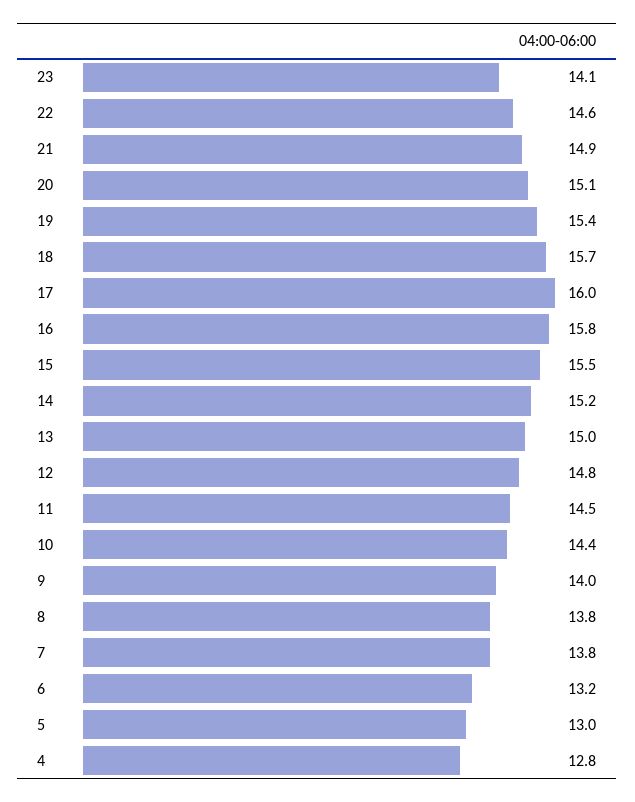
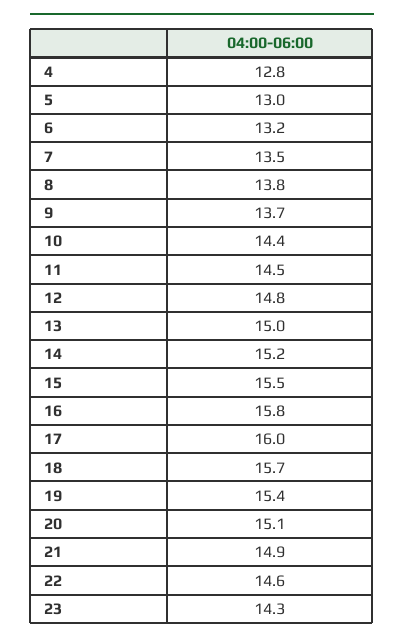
23: 14.1 -> 14.3
9: 14 -> 13.7
7: 13.8 -> 13.5

